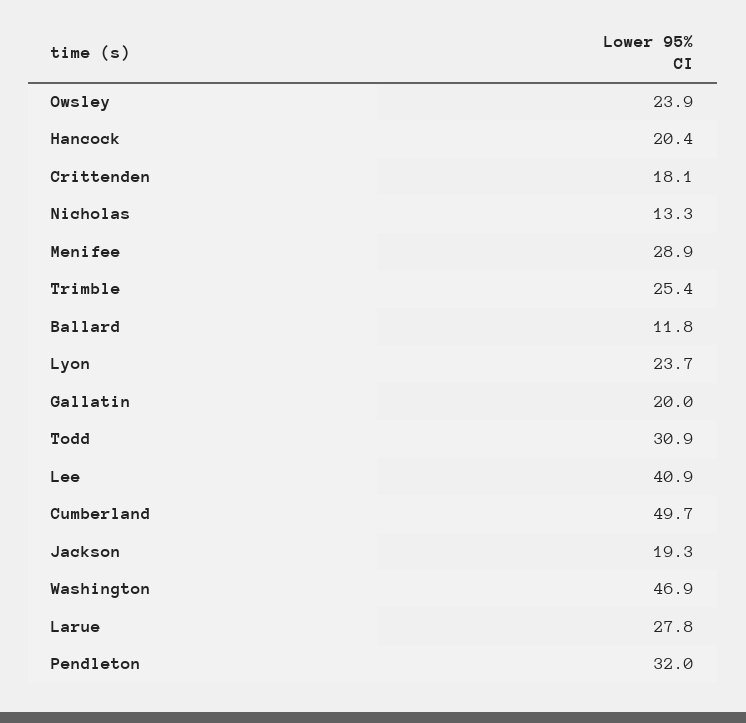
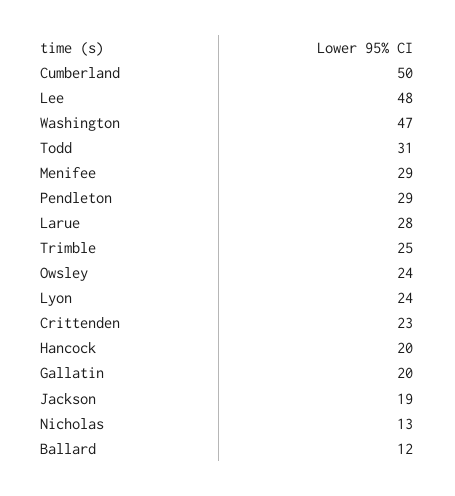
Crittenden: 18.1 -> 23
Lee: 40.9 -> 48
Pendleton: 32 -> 29

